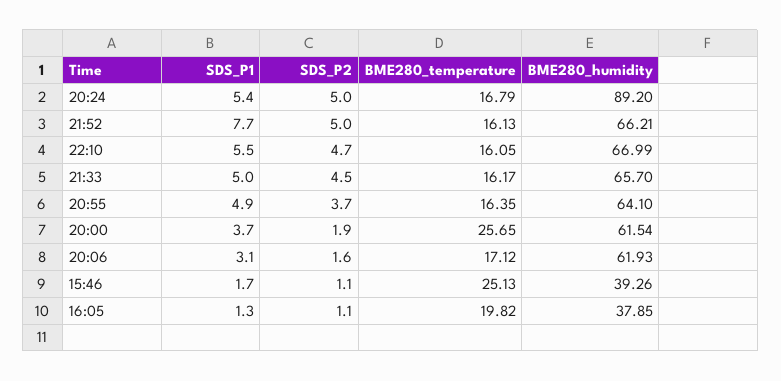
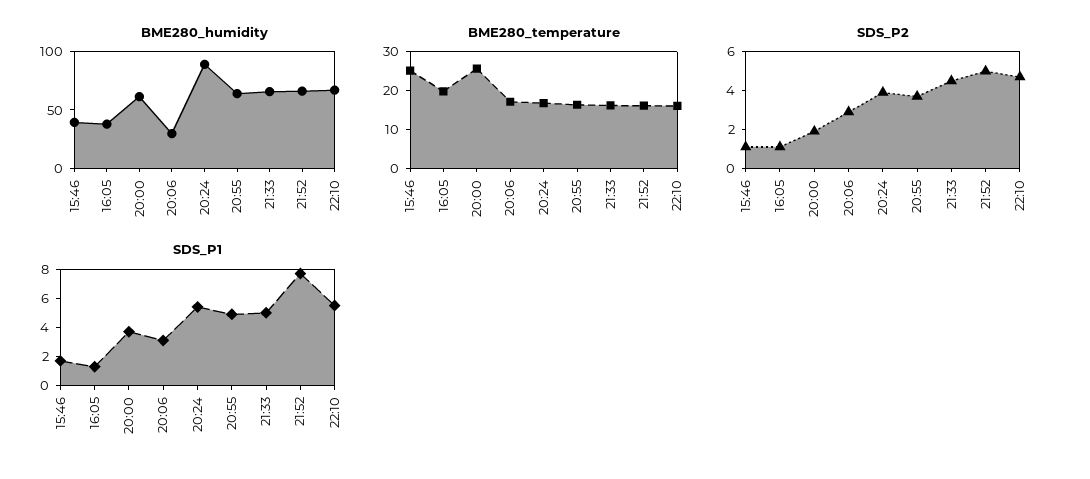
SDS_P2, 20:24: 5 -> 4
SDS_P2, 20:06: 1.6 -> 3
BME280_humidity, 20:06: 61.93 -> 30

